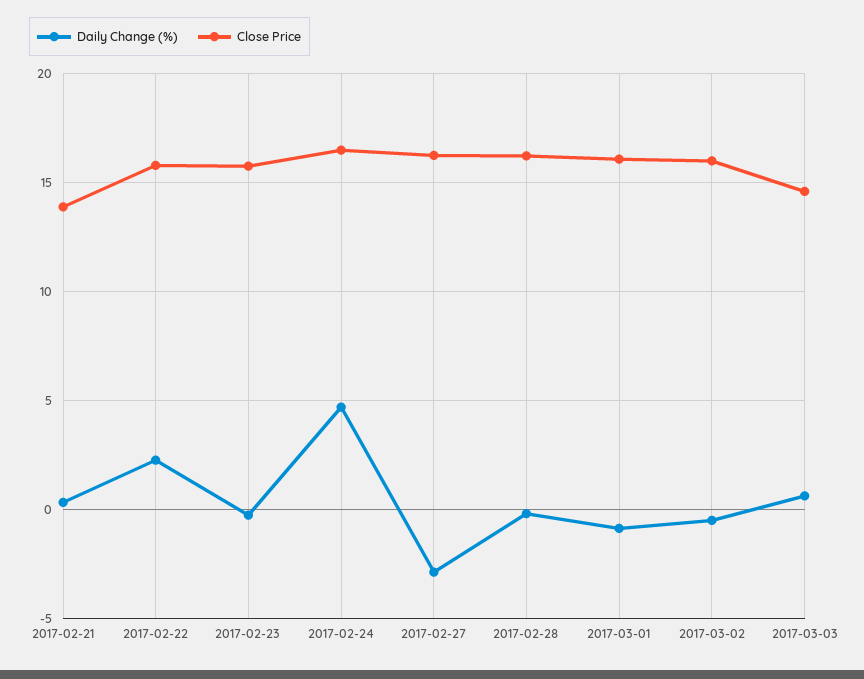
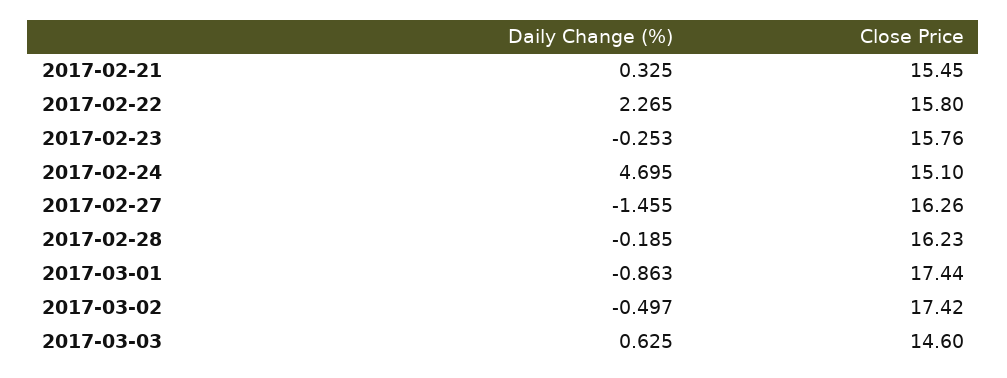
Close Price, 2017-02-21: 14 -> 15.45
Close Price, 2017-02-24: 16.5 -> 15.1
Daily Change (%), 2017-02-27: -3 -> -1.455
Close Price, 2017-03-01: 16 -> 17.44
Close Price, 2017-03-02: 16 -> 17.42

